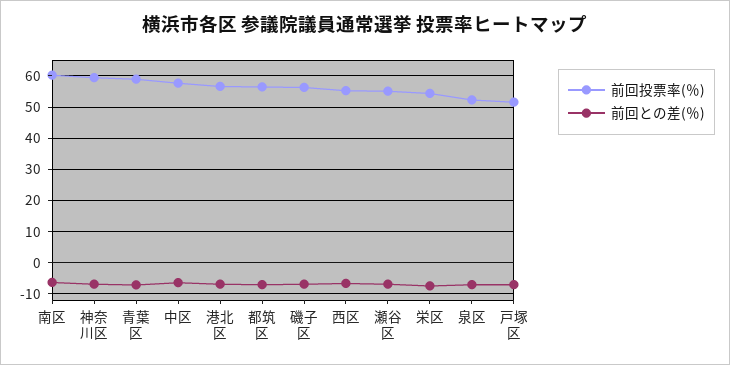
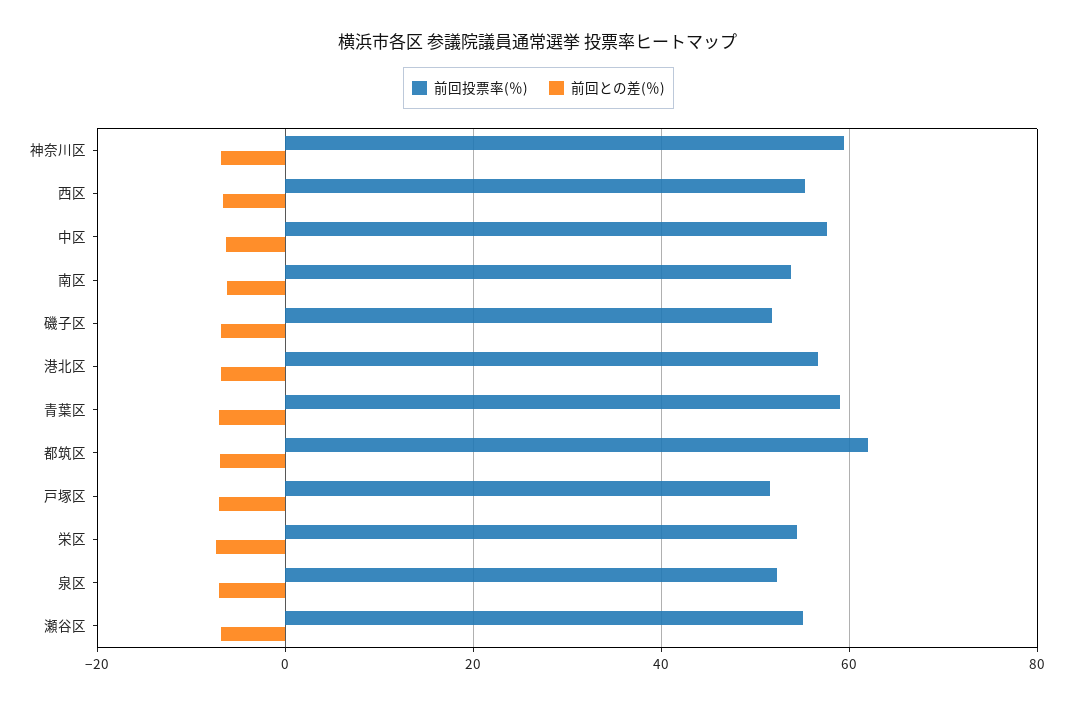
前回投票率(％), 南区: 60 -> 54
前回投票率(％), 都筑区: 56 -> 62
前回投票率(％), 磯子区: 56 -> 52

